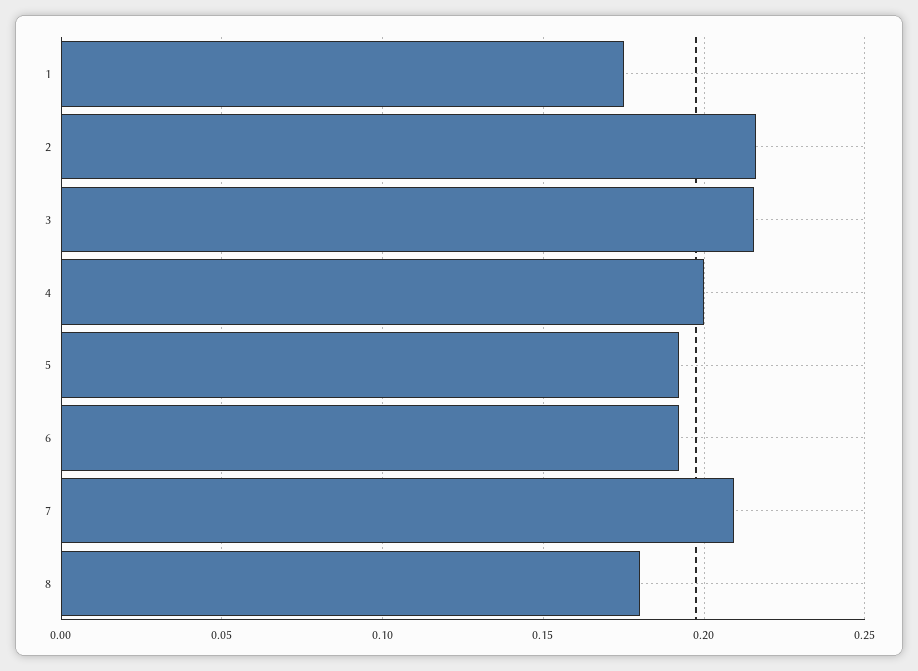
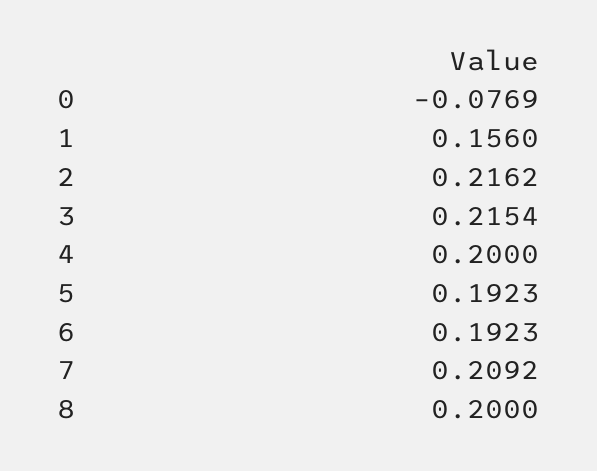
1: 0.175 -> 0.156
8: 0.18 -> 0.2
0: none -> -0.0769

